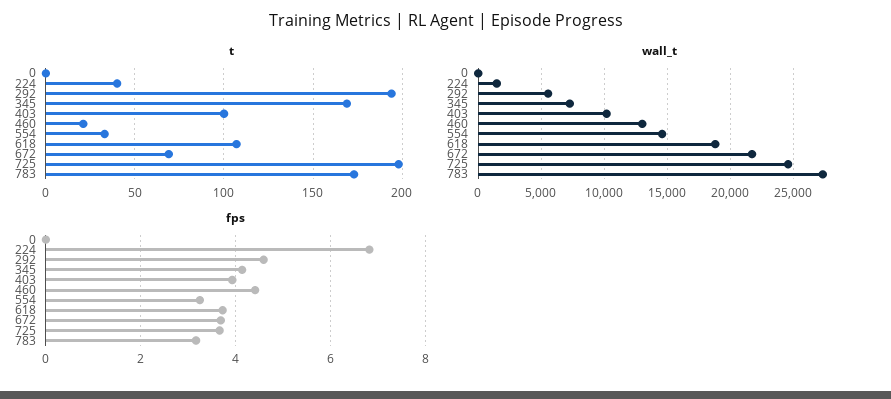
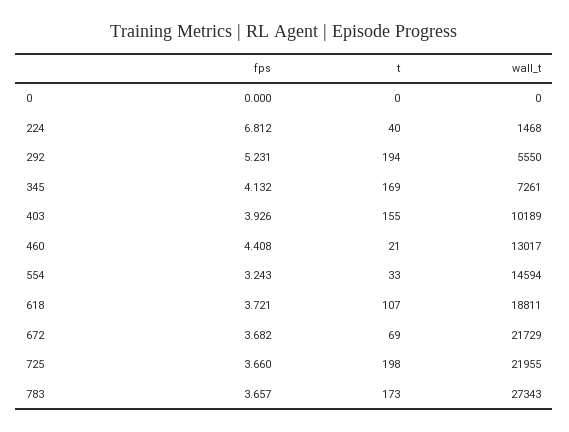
t, 403: 100 -> 155
wall_t, 725: 24500 -> 21955
fps, 292: 4.6 -> 5.231
fps, 783: 3.2 -> 3.657

